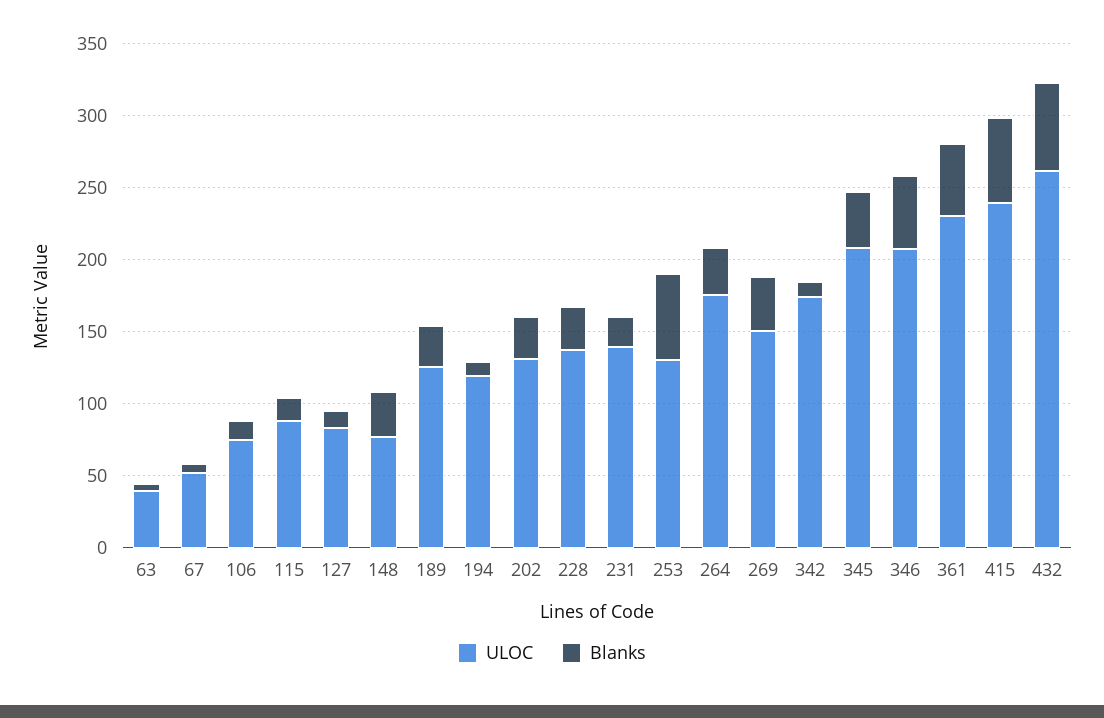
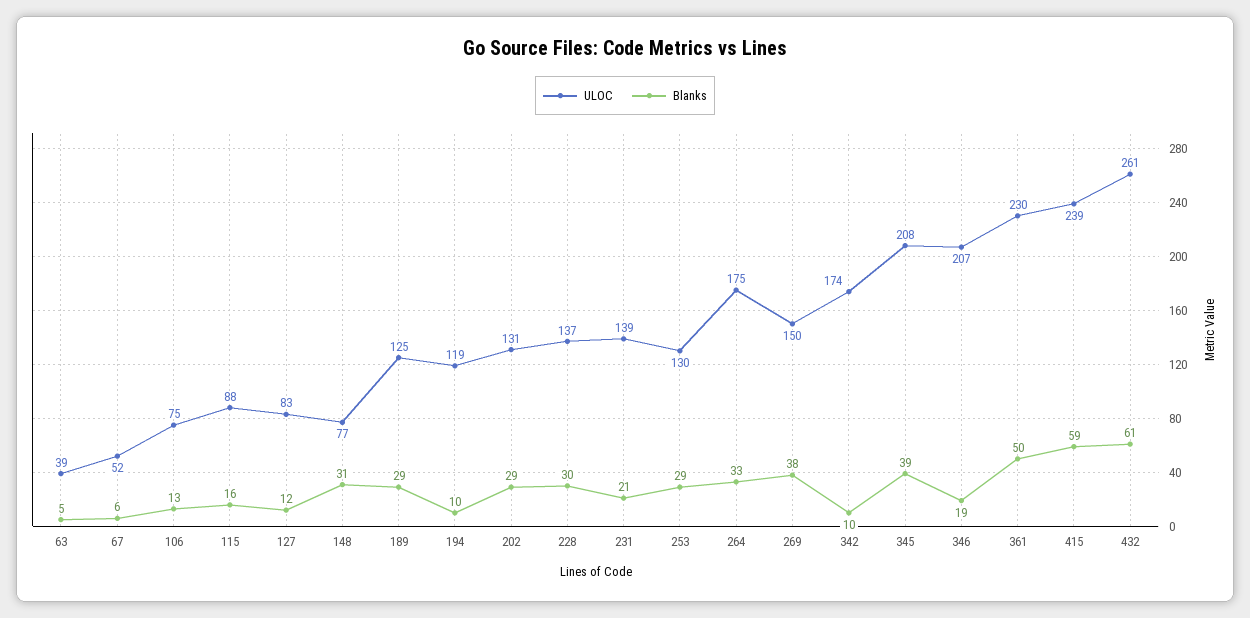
Blanks, 253: 60 -> 29
Blanks, 346: 50 -> 19

